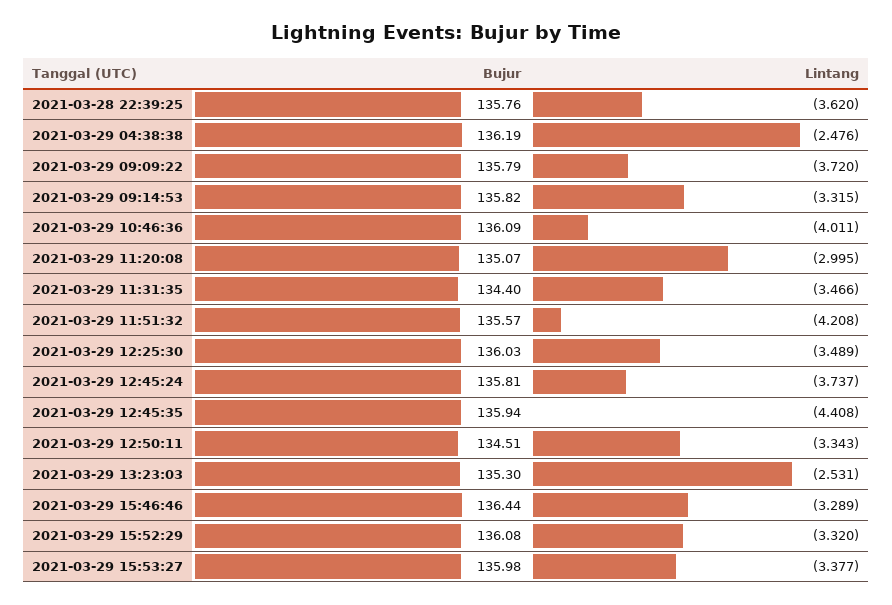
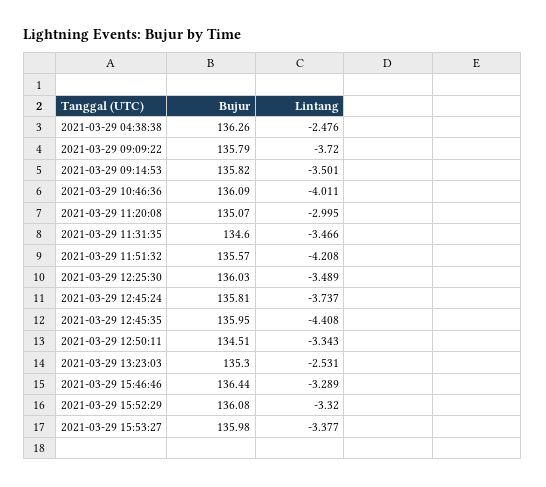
Bujur, 2021-03-28 22:39:25: 135.76 -> none
Lintang, 2021-03-28 22:39:25: -3.62 -> none
Bujur, 2021-03-29 04:38:38: 136.19 -> 136.26
Lintang, 2021-03-29 09:14:53: -3.315 -> -3.501
Bujur, 2021-03-29 11:31:35: 134.4 -> 134.6
Bujur, 2021-03-29 12:45:35: 135.94 -> 135.95

